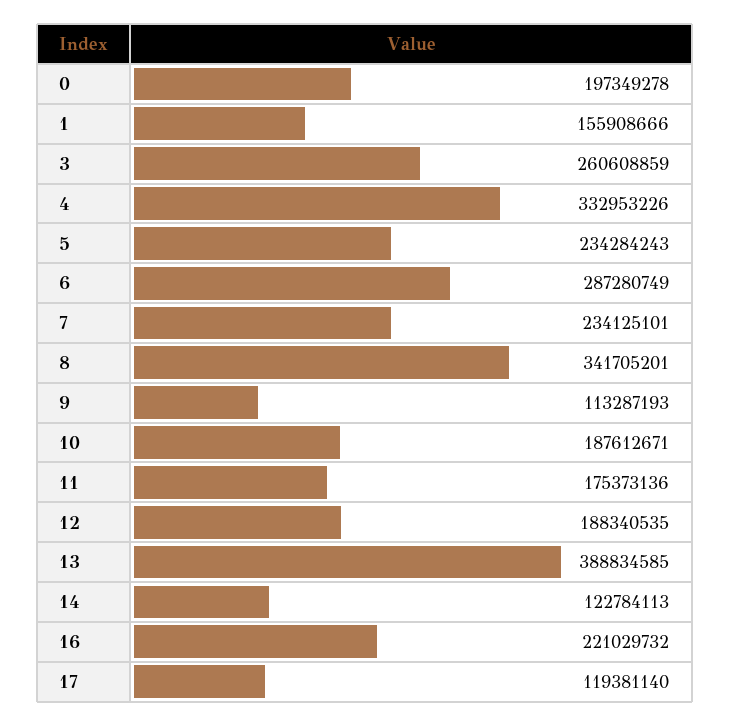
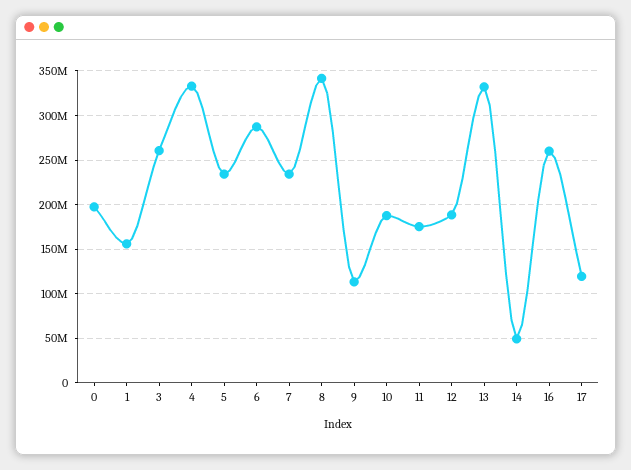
13: 388834585 -> 330000000
14: 122784113 -> 50000000
16: 221029732 -> 260000000

